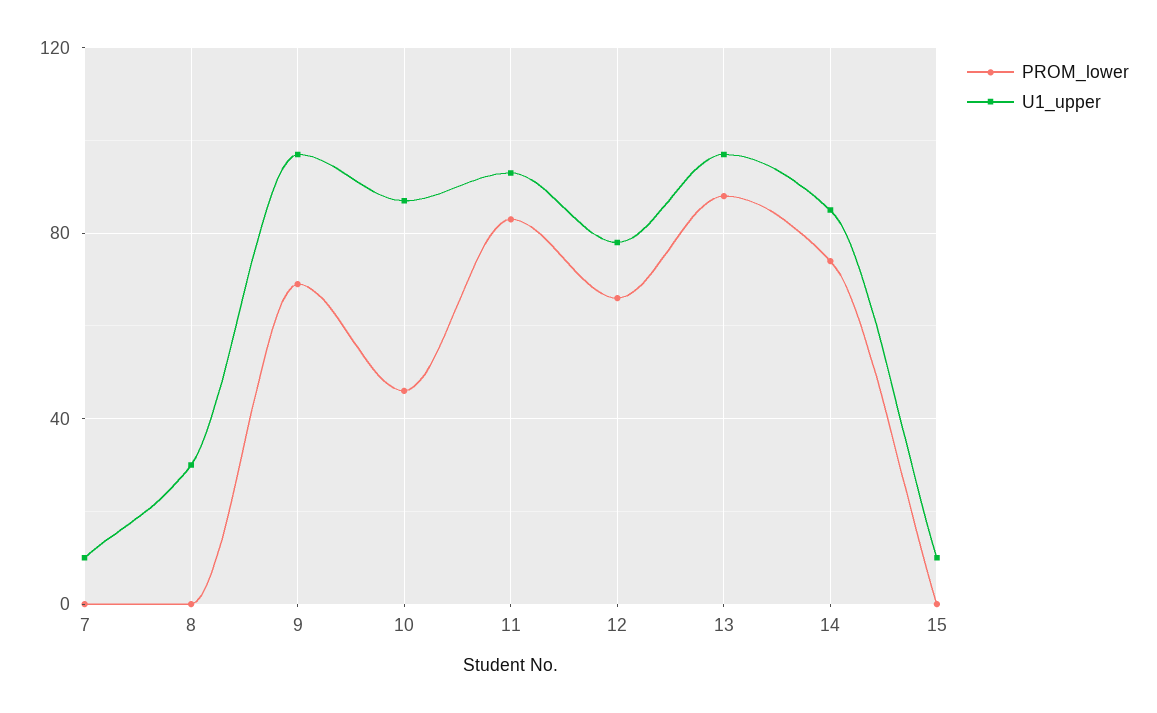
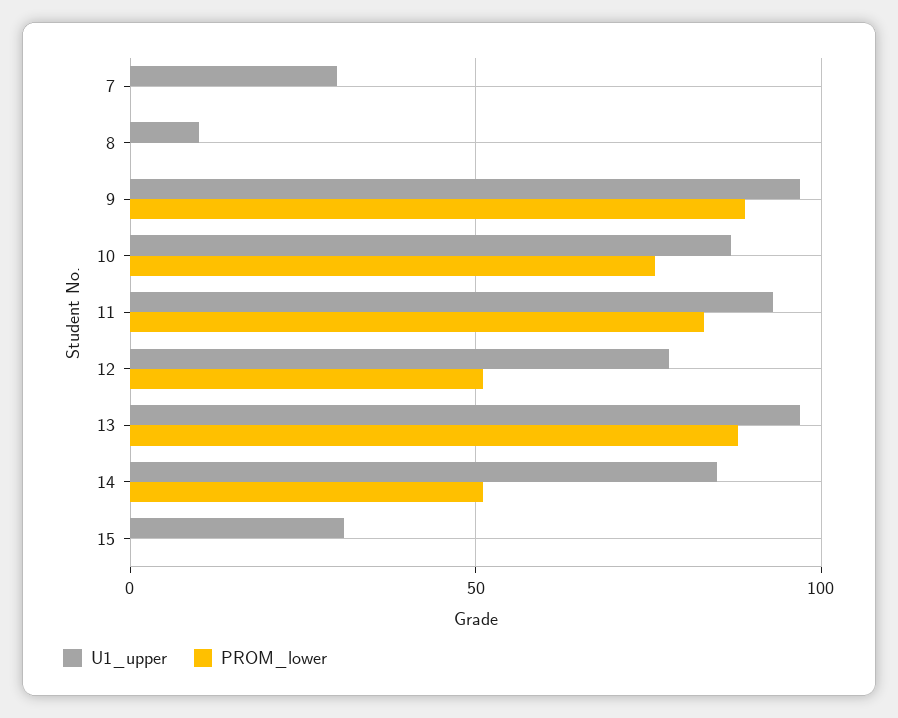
U1_upper, 7: 10 -> 30
U1_upper, 8: 30 -> 10
PROM_lower, 9: 70 -> 90
PROM_lower, 10: 45 -> 75
PROM_lower, 12: 65 -> 50
PROM_lower, 14: 75 -> 50
U1_upper, 15: 10 -> 30

